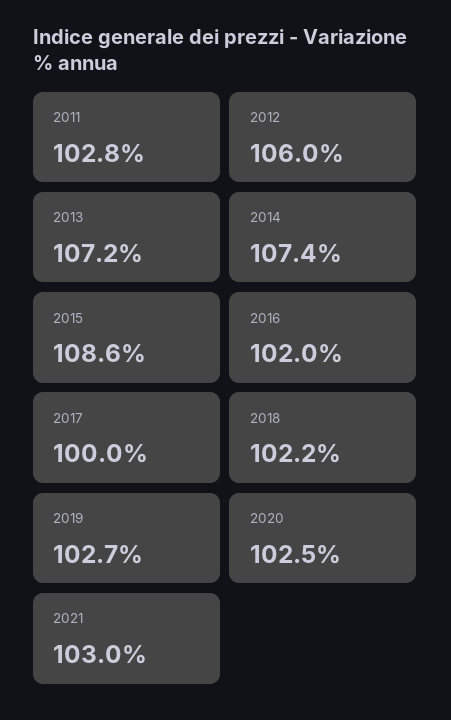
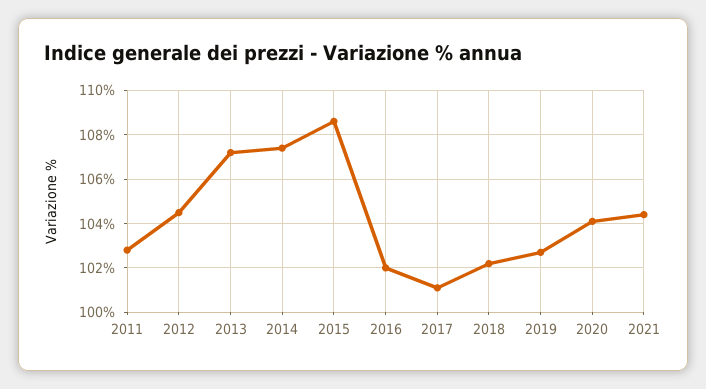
2012: 106 -> 104.5
2017: 100 -> 101
2020: 102.5 -> 104
2021: 103 -> 104.5

